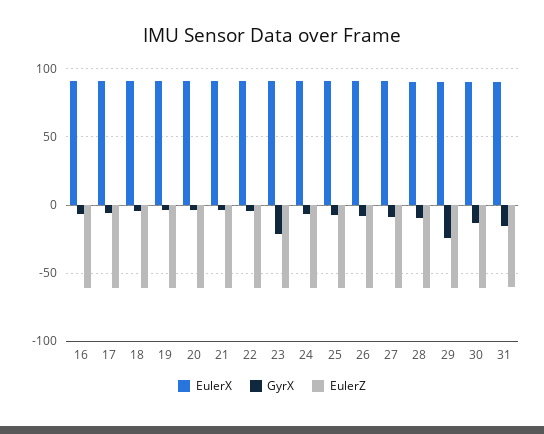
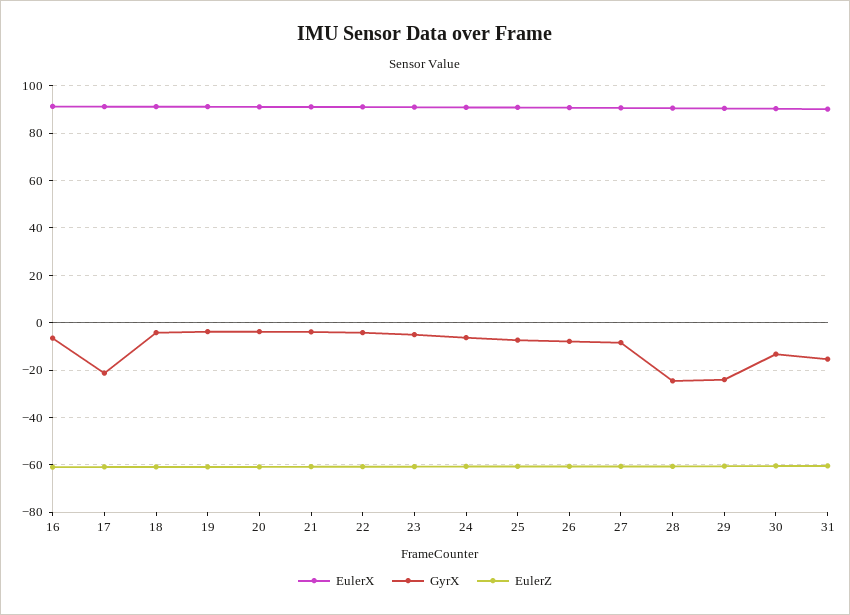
GyrX, 17: -5 -> -20
GyrX, 23: -20 -> -5
GyrX, 28: -10 -> -25

